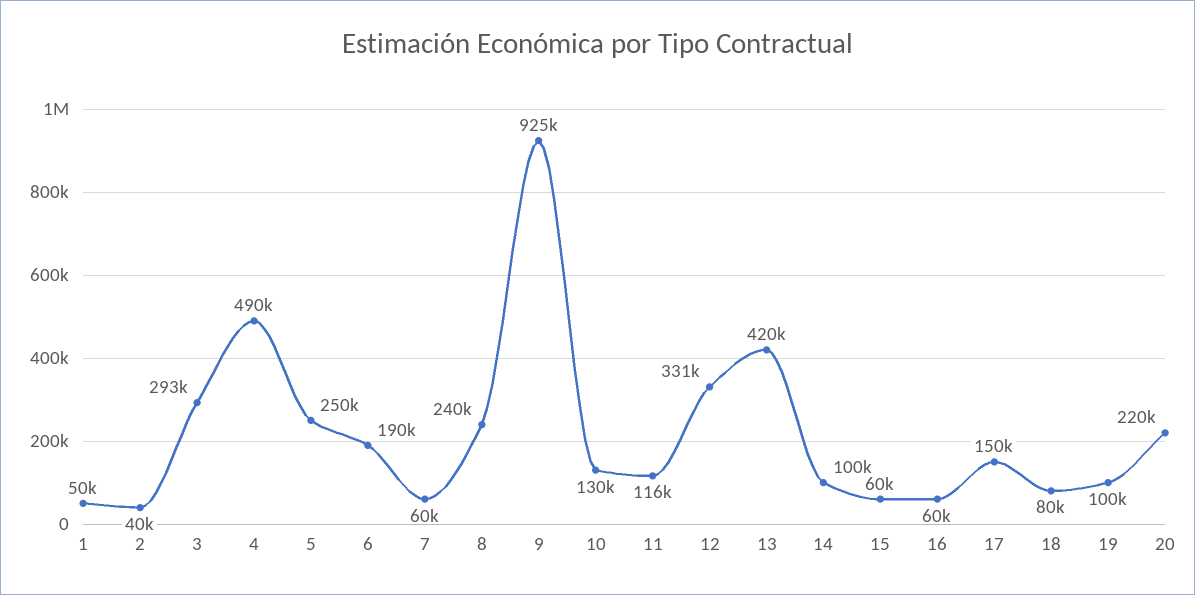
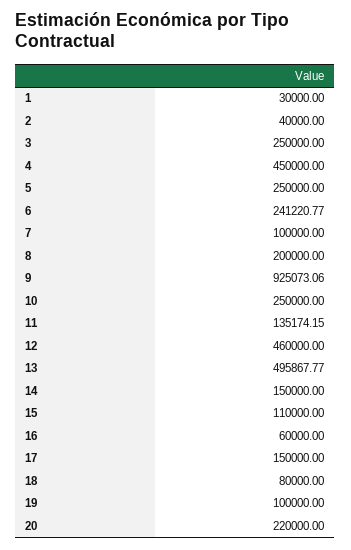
1: 50000 -> 30000
3: 293000 -> 250000
4: 490000 -> 450000
6: 190000 -> 241220.77
7: 60000 -> 100000
8: 240000 -> 200000
10: 130000 -> 250000
11: 116000 -> 135174.15
12: 331000 -> 460000
13: 420000 -> 495867.77
14: 100000 -> 150000
15: 60000 -> 110000

